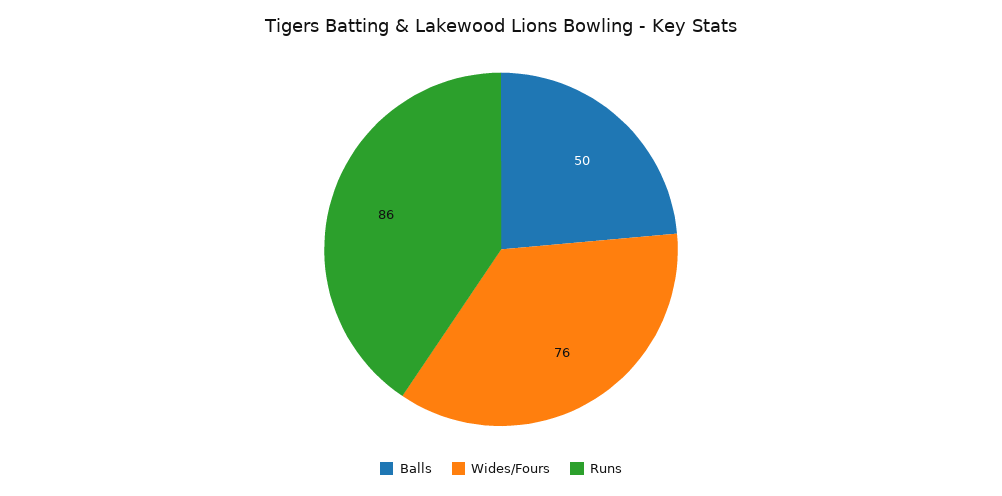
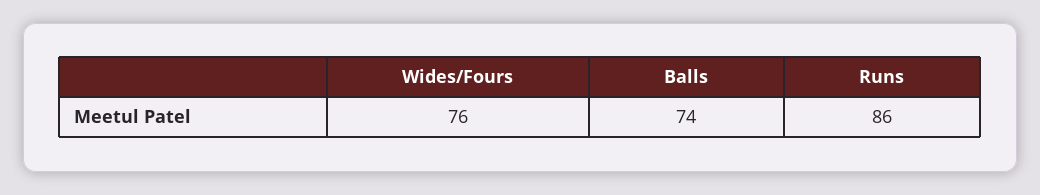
Balls: 50 -> 74

